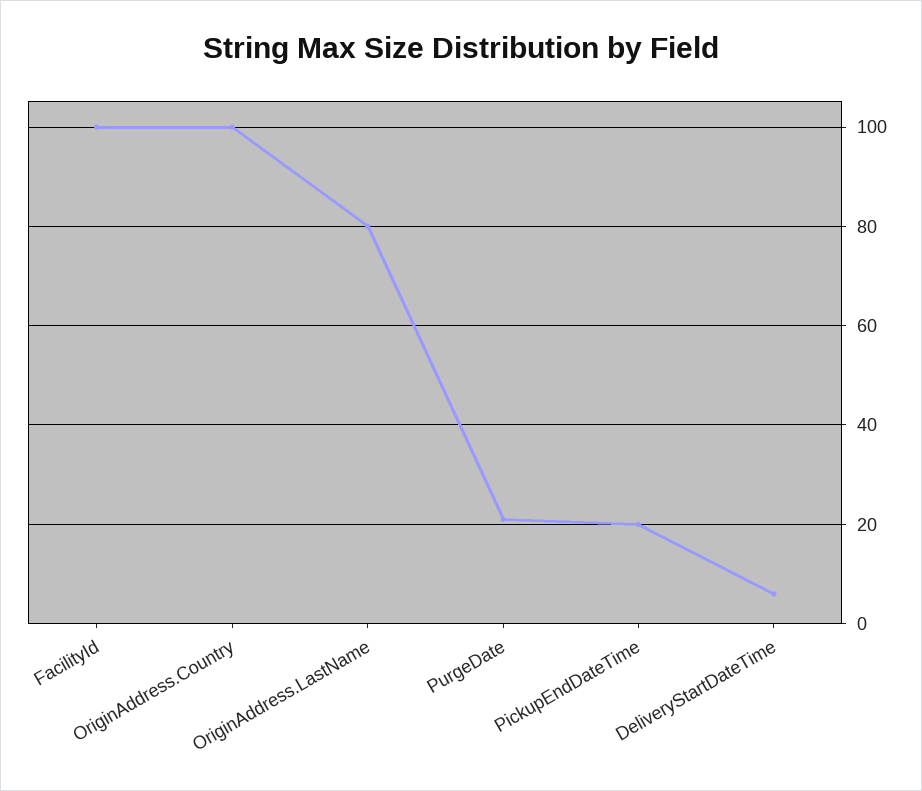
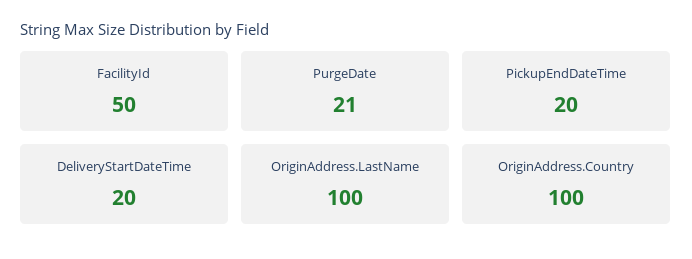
FacilityId: 100 -> 50
OriginAddress.LastName: 80 -> 100
DeliveryStartDateTime: 5 -> 20

